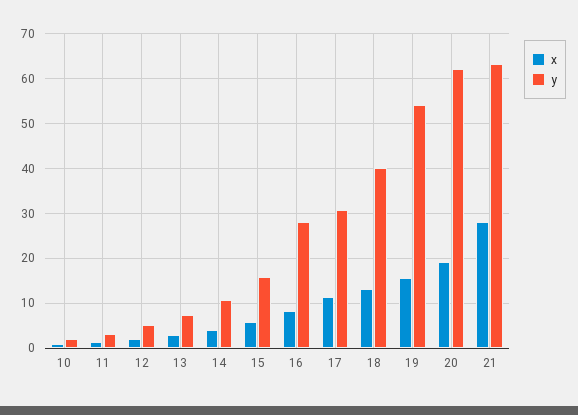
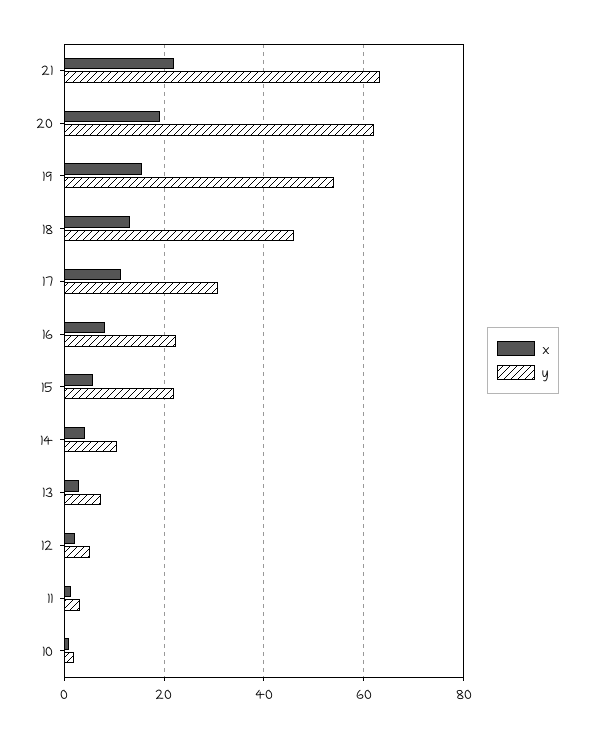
y, 15: 16 -> 22
y, 16: 28 -> 22
y, 18: 40 -> 46
x, 21: 28 -> 22

